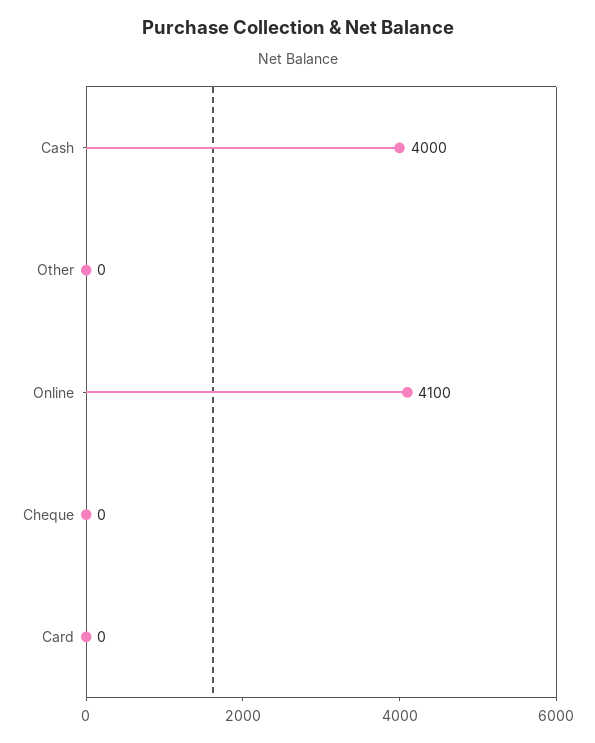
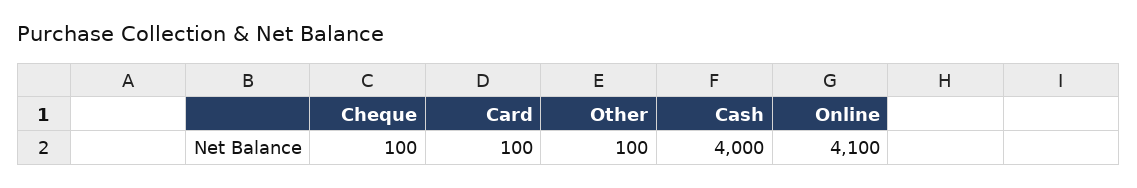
Other: 0 -> 100
Cheque: 0 -> 100
Card: 0 -> 100

